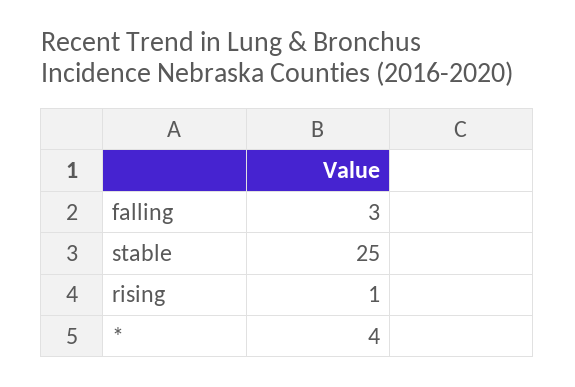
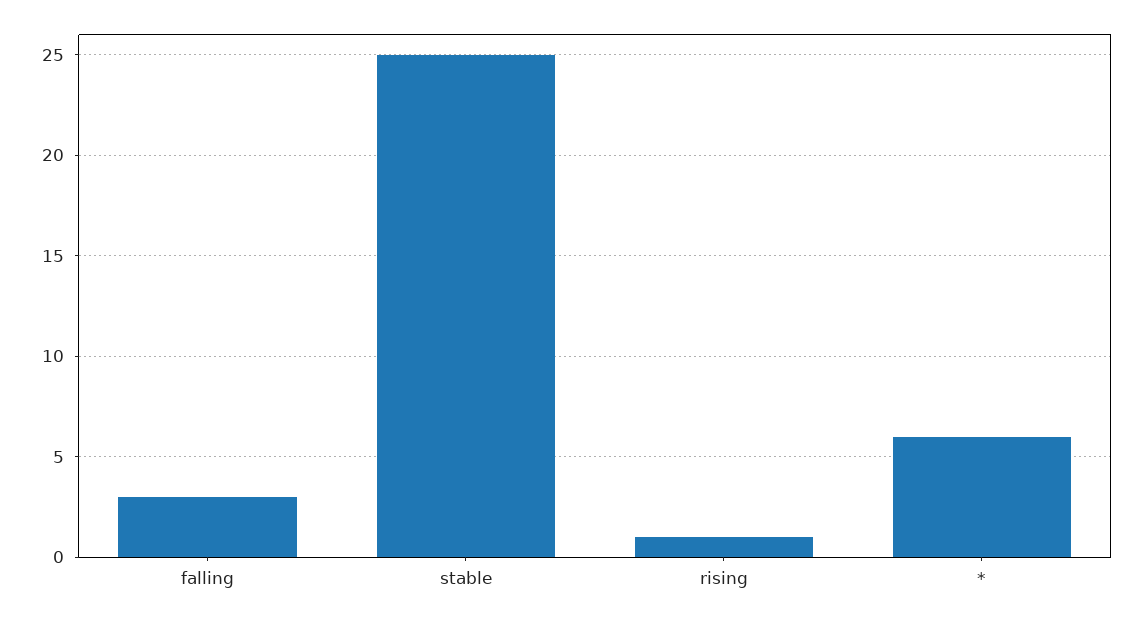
*: 4 -> 6

